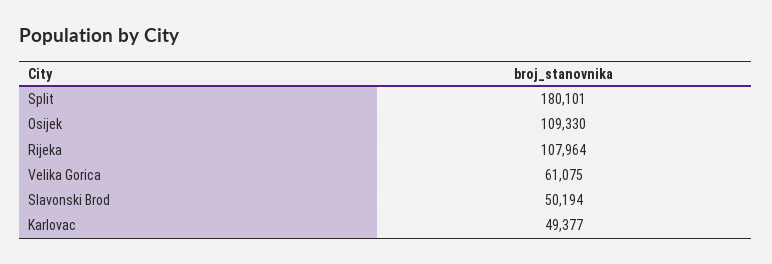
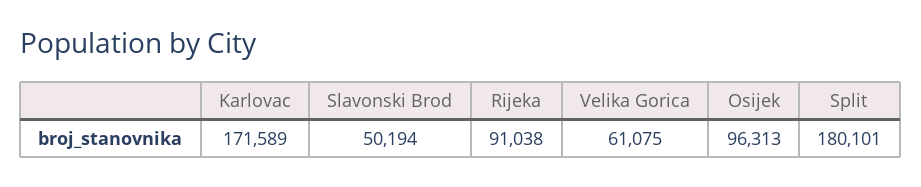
Osijek: 109330 -> 96313
Rijeka: 107964 -> 91038
Karlovac: 49377 -> 171589

